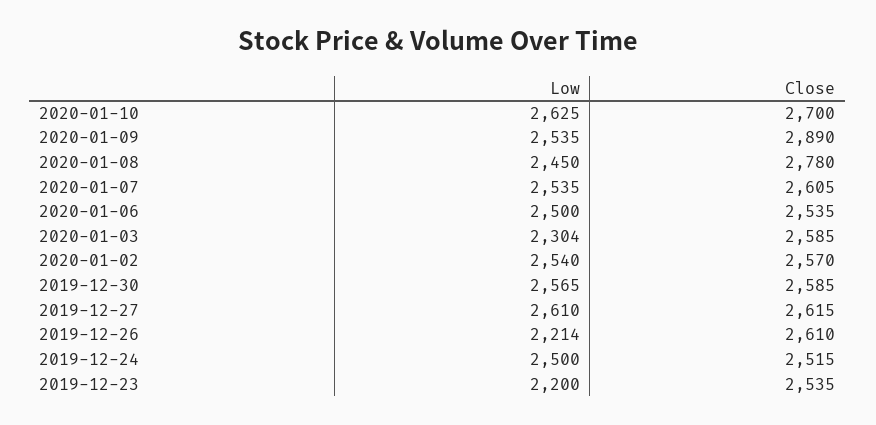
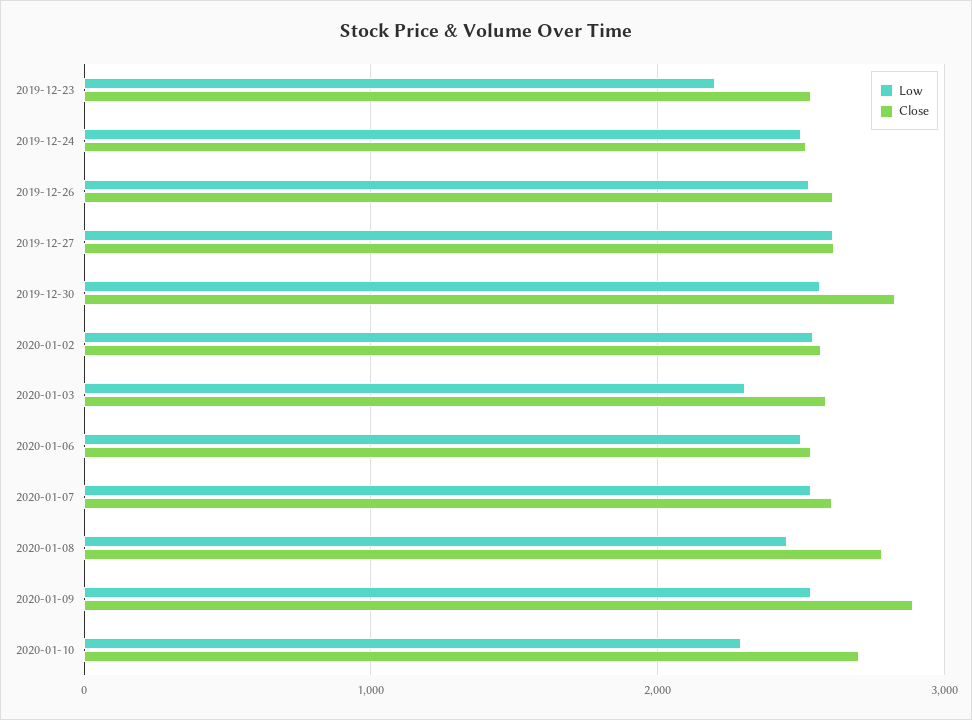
Low, 2020-01-10: 2625 -> 2300
Close, 2019-12-30: 2585 -> 2800
Low, 2019-12-26: 2214 -> 2500

